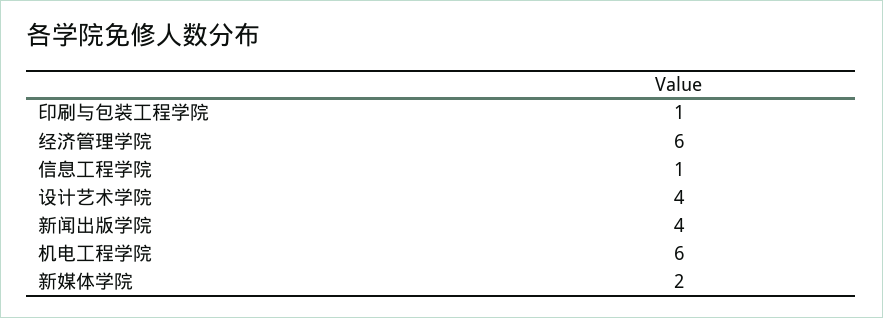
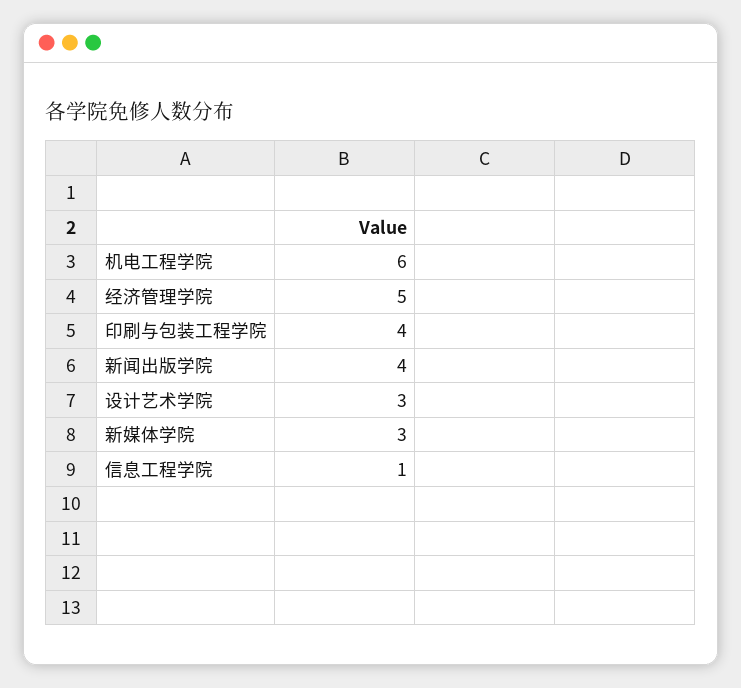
印刷与包装工程学院: 1 -> 4
经济管理学院: 6 -> 5
设计艺术学院: 4 -> 3
新媒体学院: 2 -> 3

